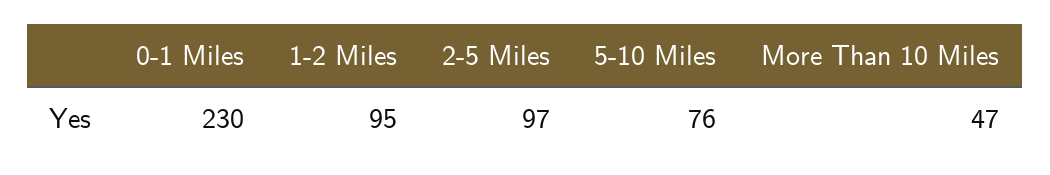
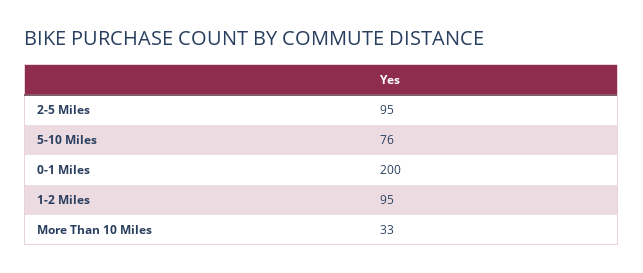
0-1 Miles: 230 -> 200
2-5 Miles: 97 -> 95
More Than 10 Miles: 47 -> 33

